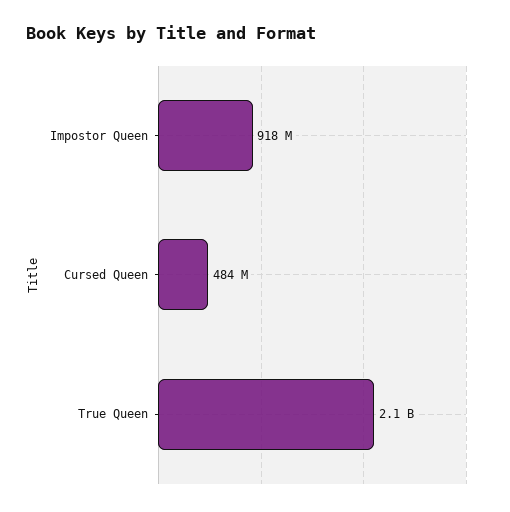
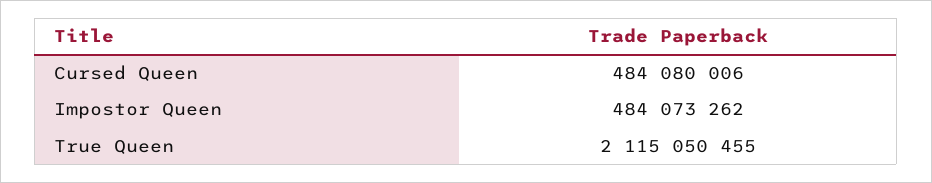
Impostor Queen: 918000000 -> 484073262

